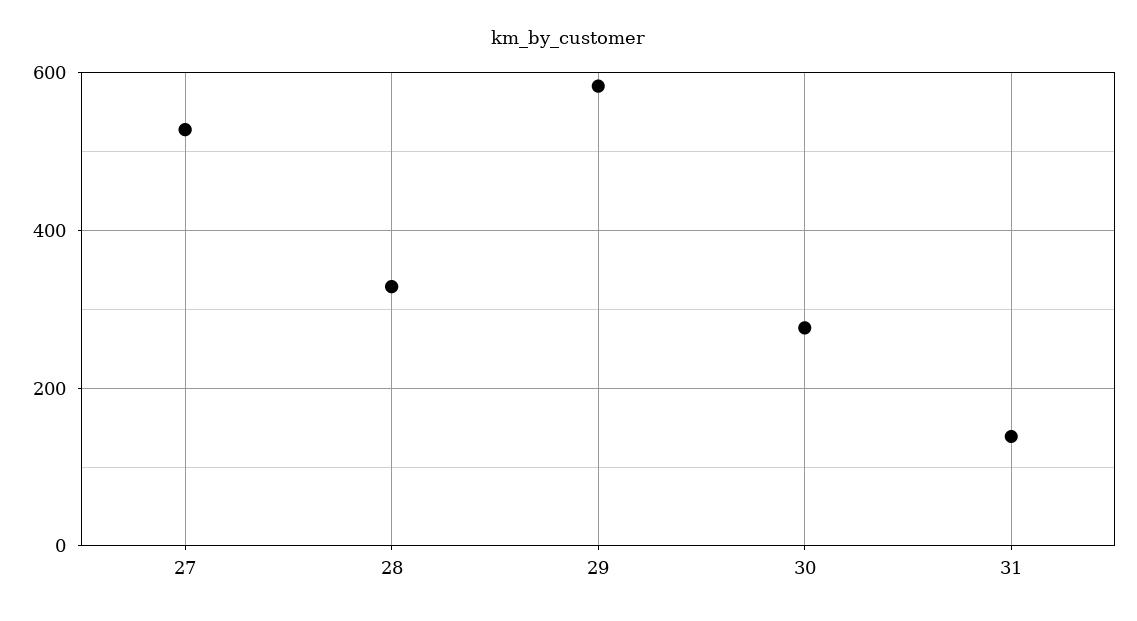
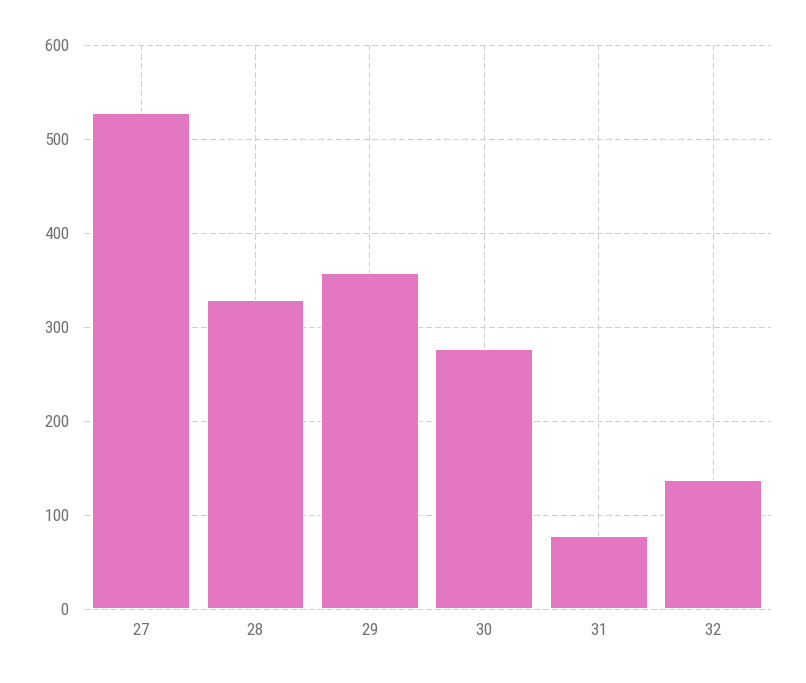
29: 580 -> 360
31: 140 -> 80
32: none -> 140

